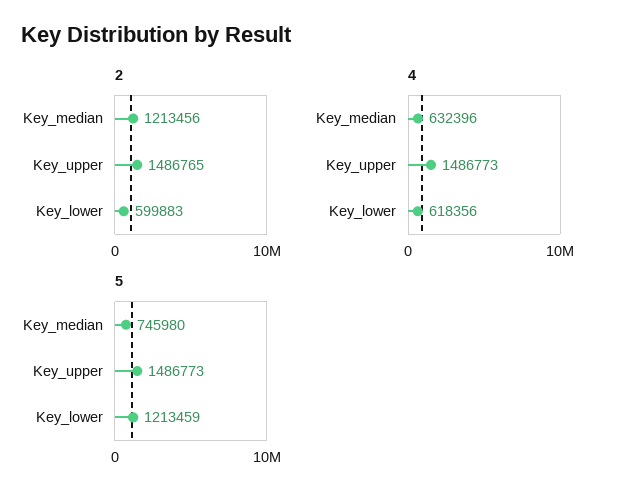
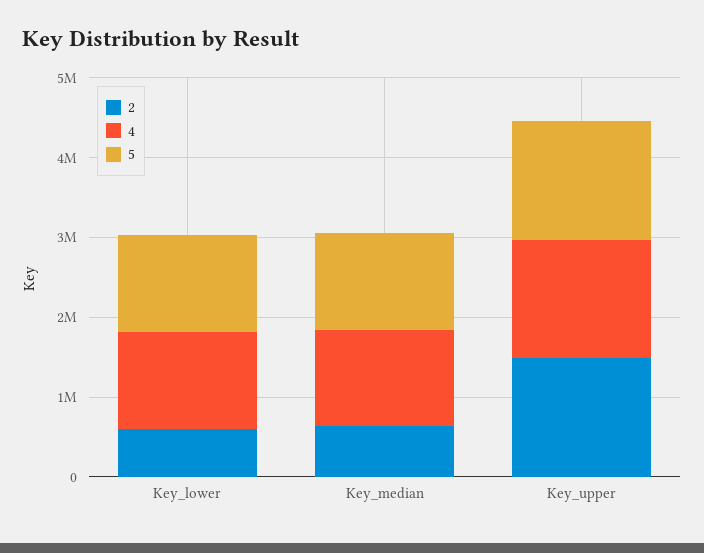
2, Key_median: 1213456 -> 600000
4, Key_median: 632396 -> 1200000
4, Key_lower: 618356 -> 1200000
5, Key_median: 745980 -> 1200000

